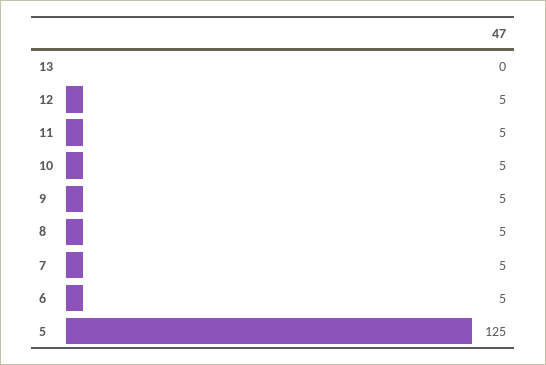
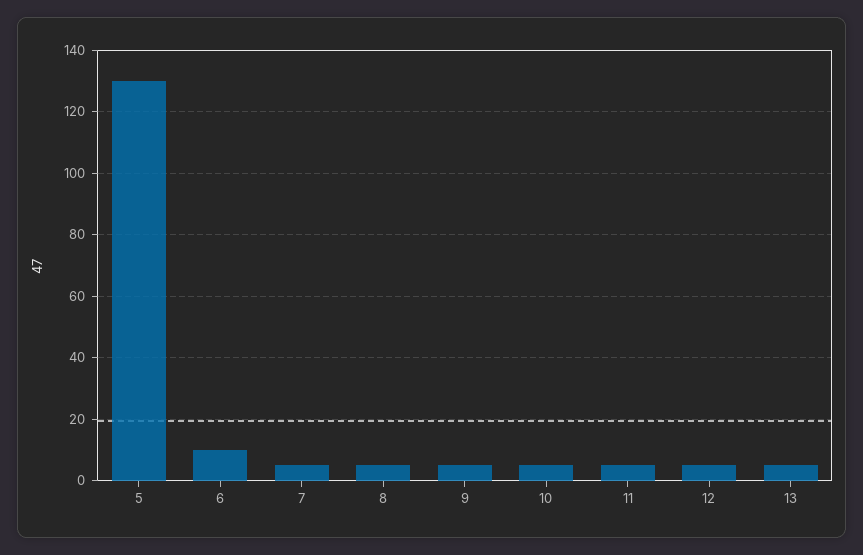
13: 0 -> 5
6: 5 -> 10
5: 125 -> 130

